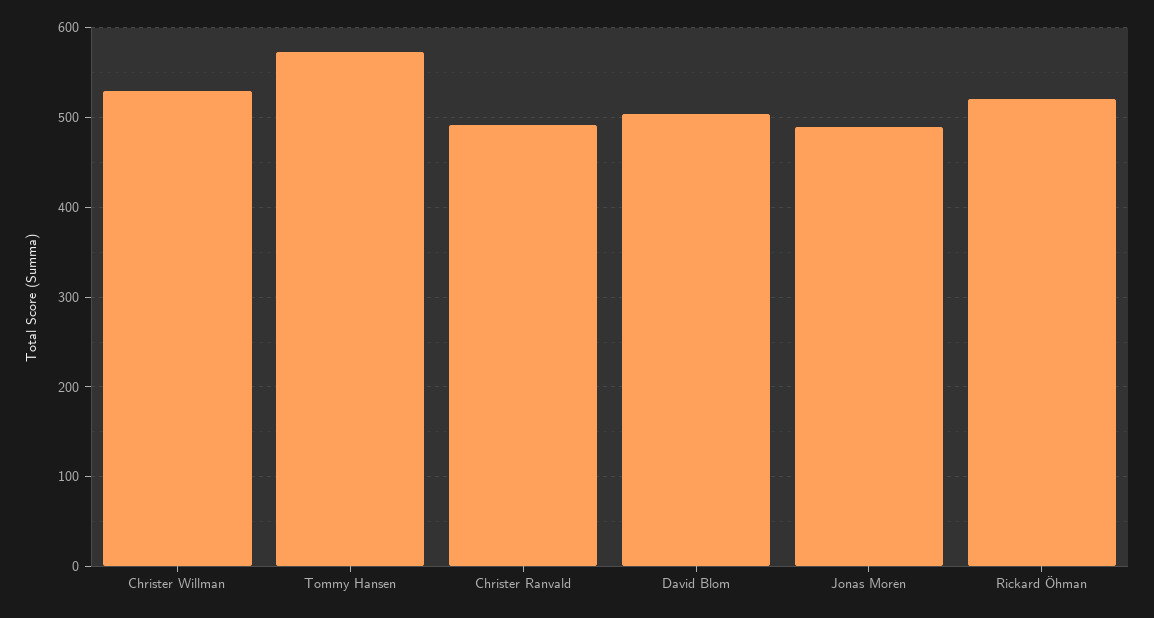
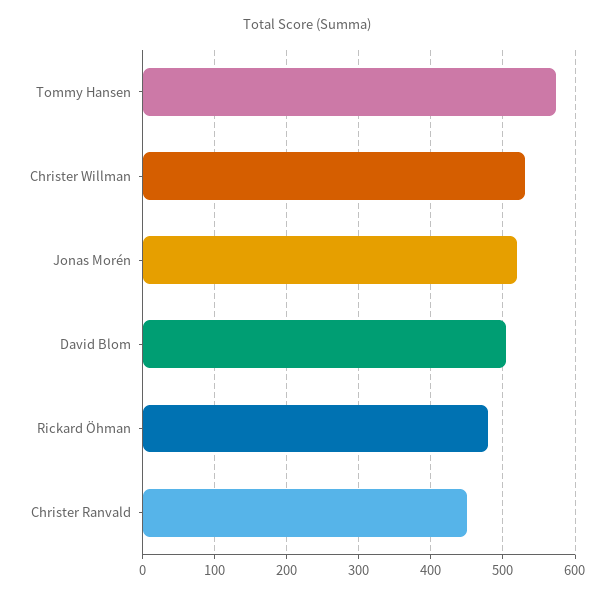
Christer Ranvald: 490 -> 450
Jonas Morén: 490 -> 520
Rickard Öhman: 520 -> 480

